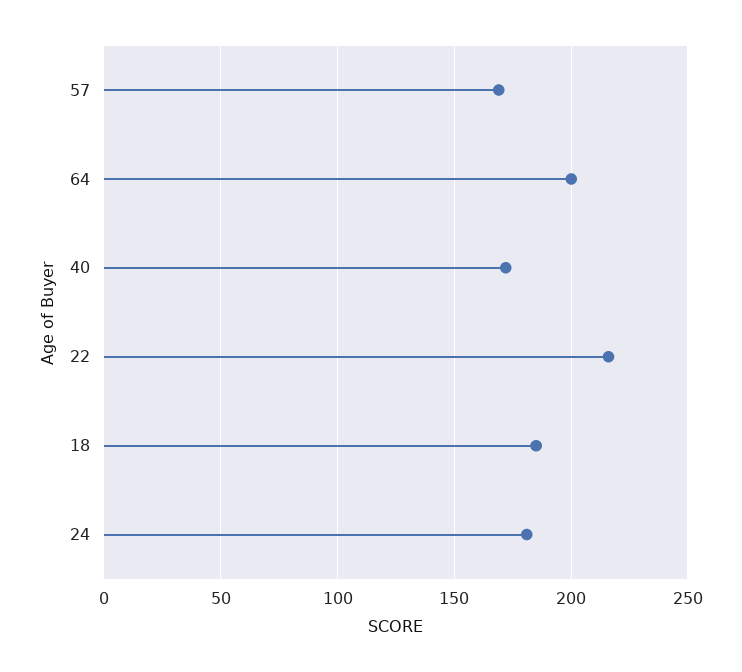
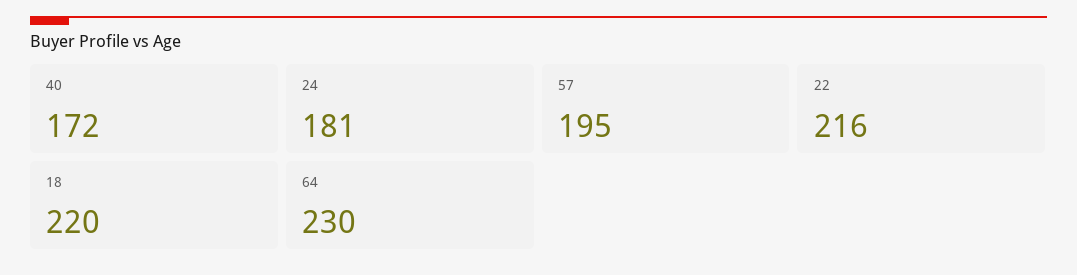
57: 170 -> 195
64: 200 -> 230
18: 185 -> 220

